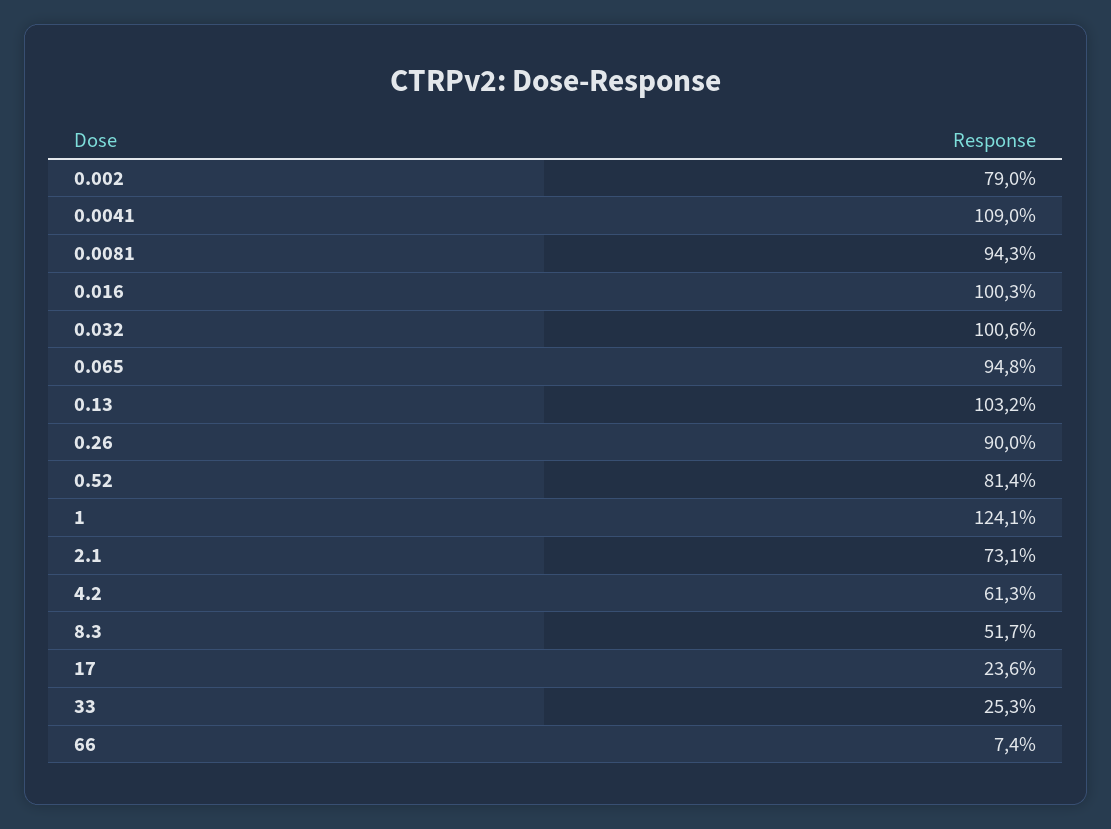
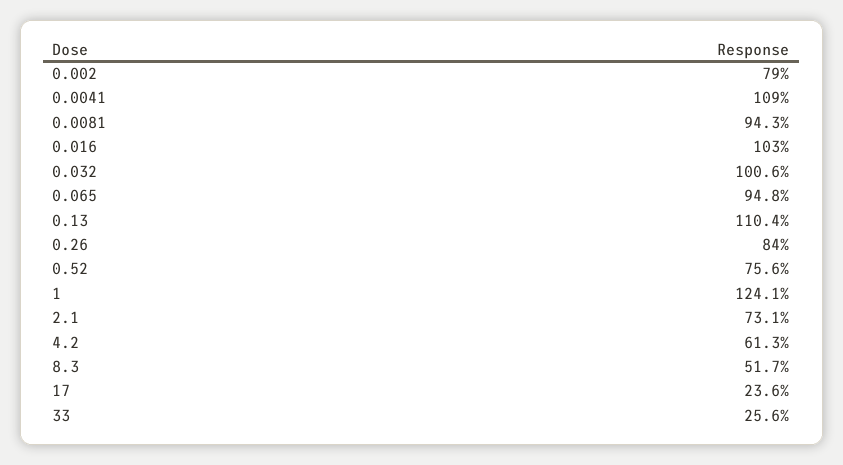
0.016: 100.3 -> 103
0.13: 103.2 -> 110.4
0.26: 90 -> 84
0.52: 81.4 -> 75.6
33: 25.3 -> 25.6
66: 7.4 -> none

